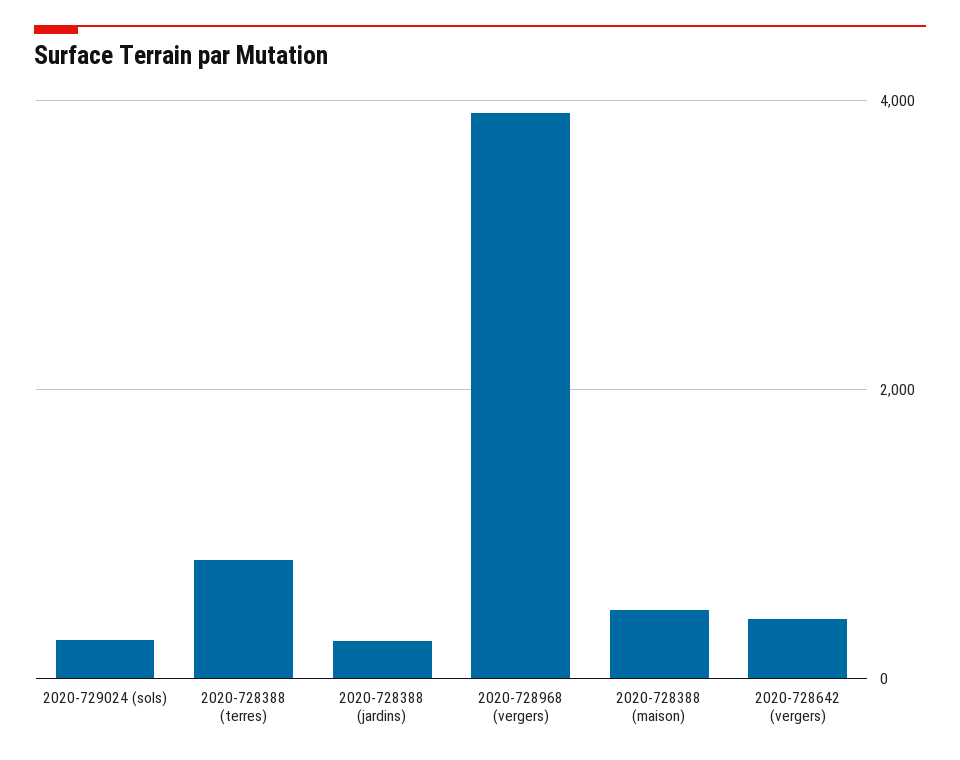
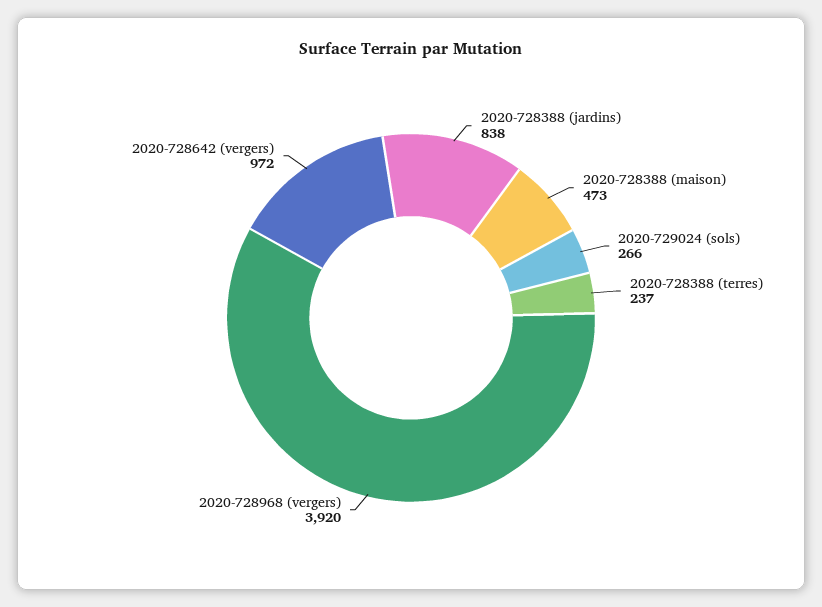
2020-728388 (terres): 800 -> 237
2020-728388 (jardins): 200 -> 838
2020-728642 (vergers): 400 -> 972

